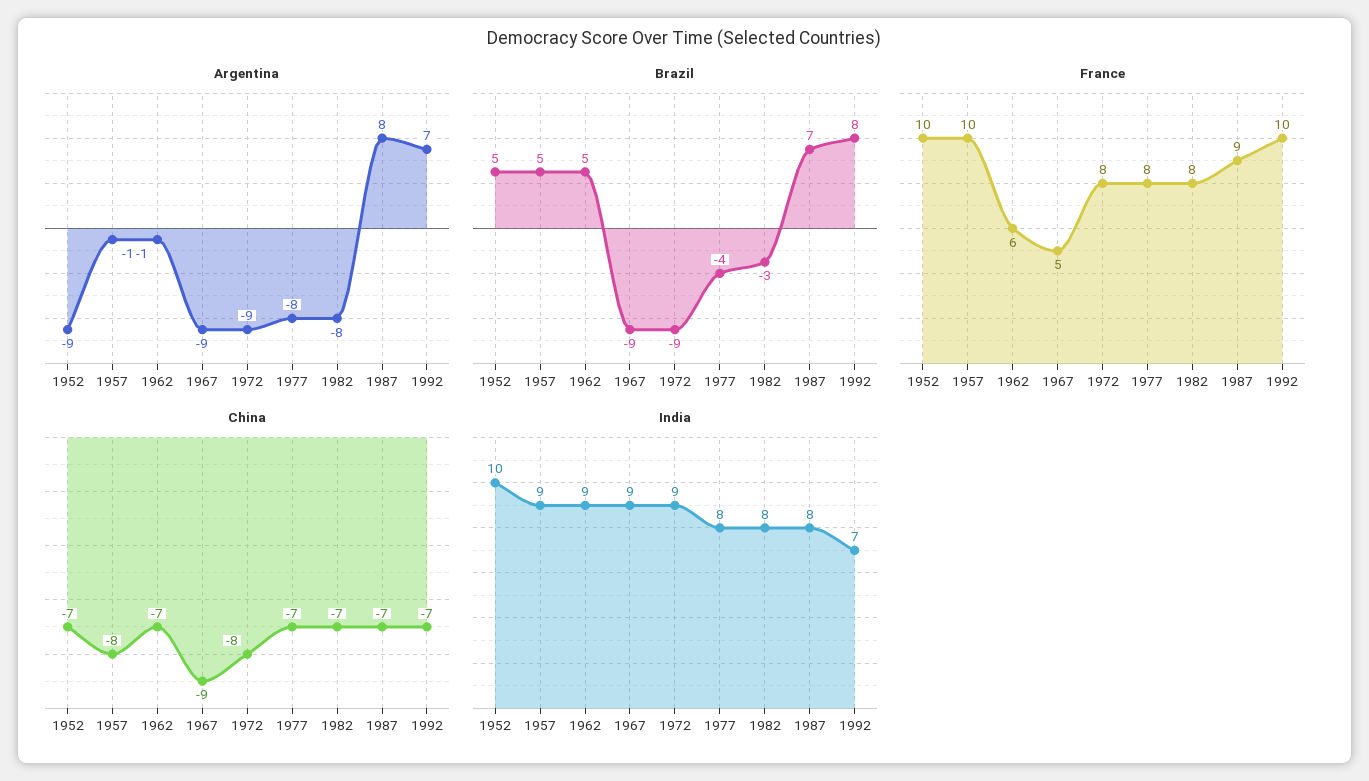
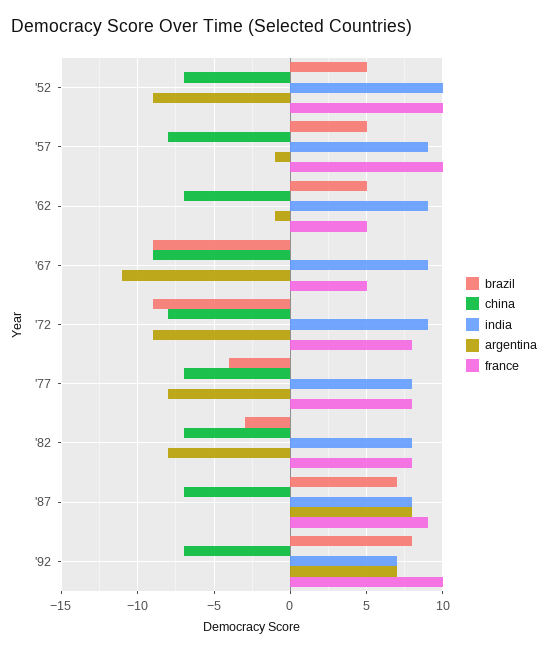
Argentina, 1967: -9 -> -11
France, 1962: 6 -> 5

